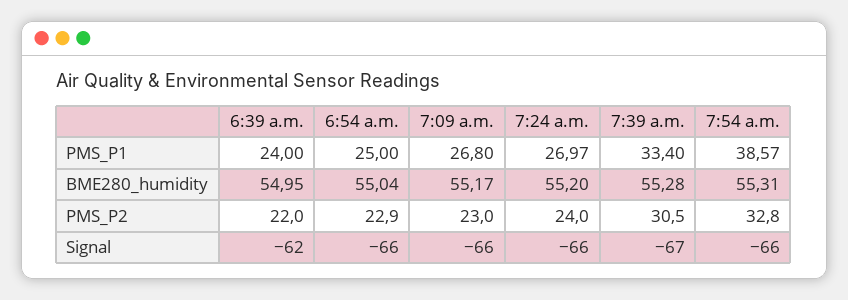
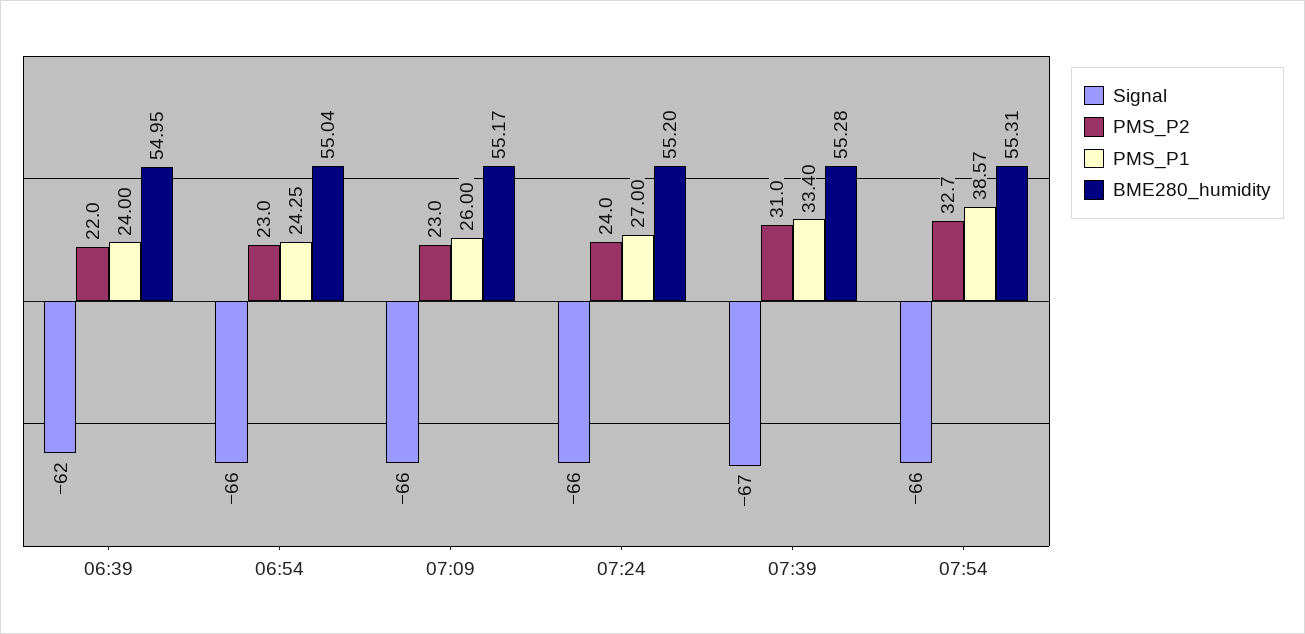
PMS_P1, 6:54 a.m.: 25 -> 24.25
PMS_P1, 7:09 a.m.: 26.8 -> 26
PMS_P1, 7:24 a.m.: 26.97 -> 27
PMS_P2, 6:54 a.m.: 22.9 -> 23
PMS_P2, 7:39 a.m.: 30.5 -> 31
PMS_P2, 7:54 a.m.: 32.8 -> 32.7

